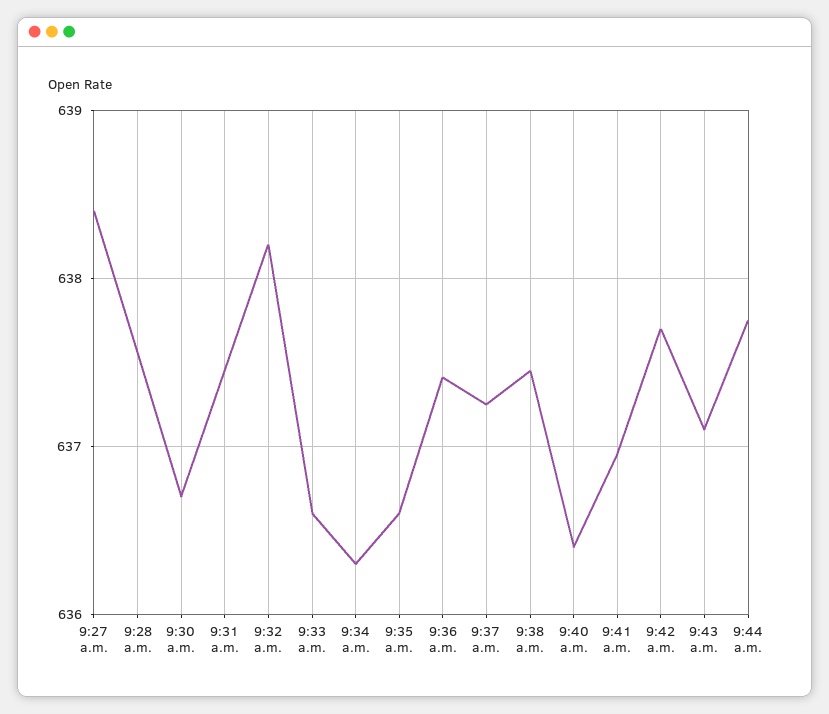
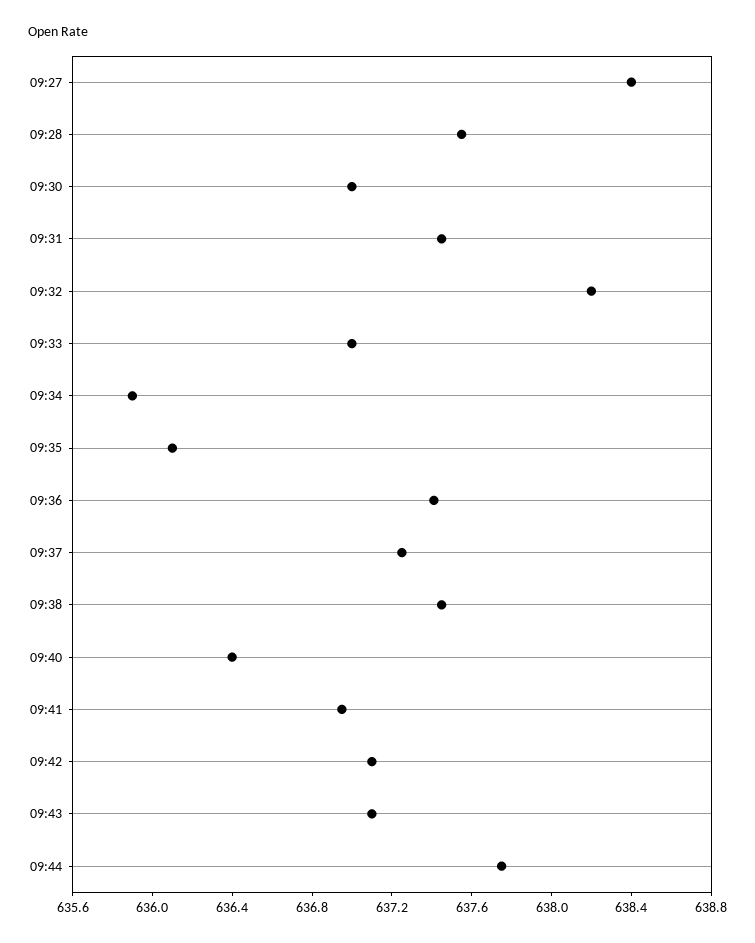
9:30 a.m.: 636.7 -> 637
9:33 a.m.: 636.6 -> 637
9:34 a.m.: 636.3 -> 635.9
9:35 a.m.: 636.6 -> 636.1
9:42 a.m.: 637.7 -> 637.1

